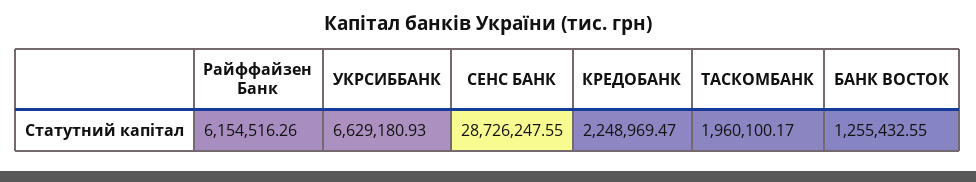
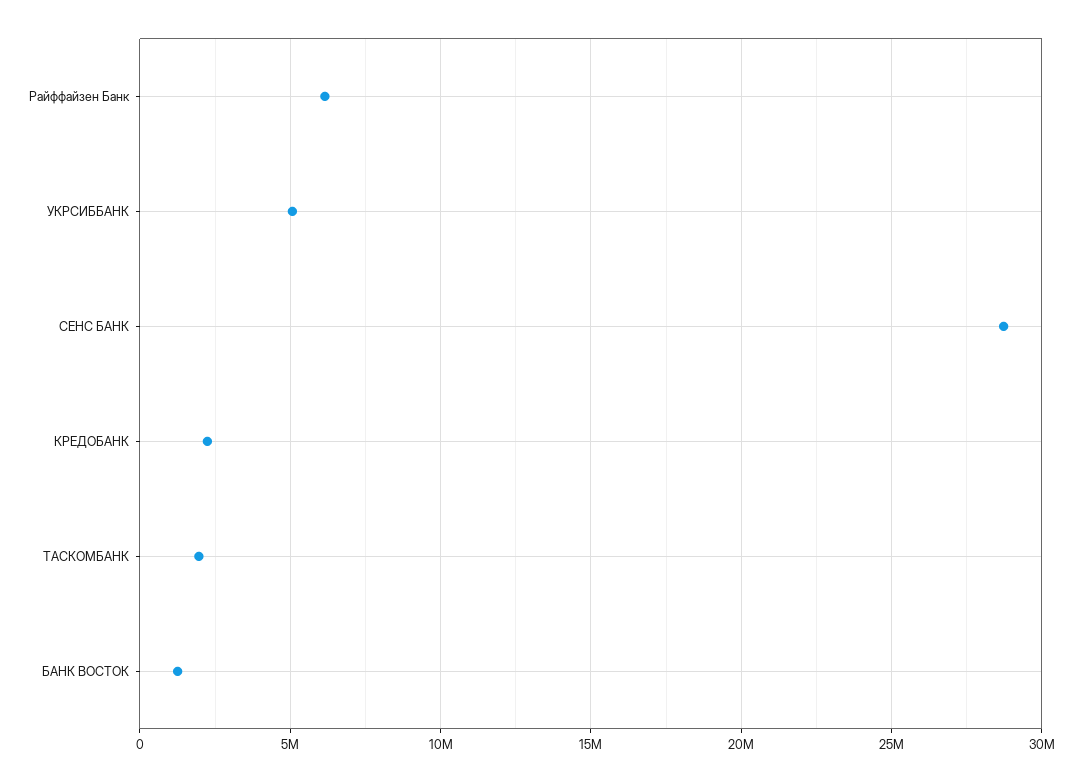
УКРСИББАНК: 6629180.93 -> 5000000

